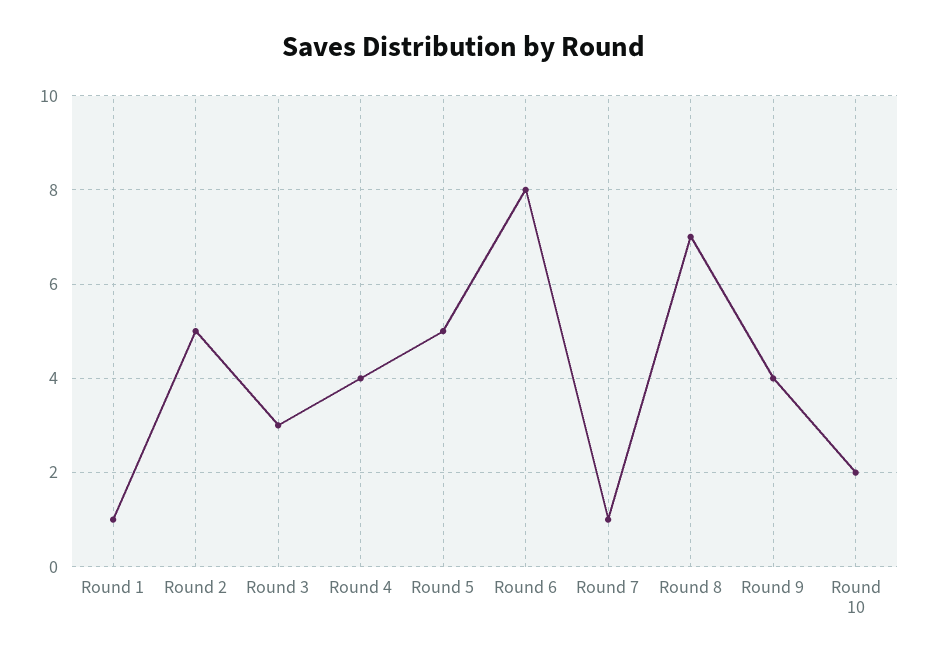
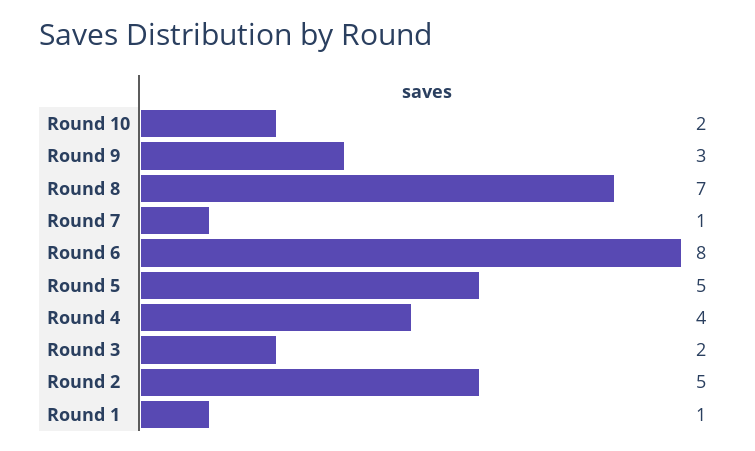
Round 3: 3 -> 2
Round 9: 4 -> 3

